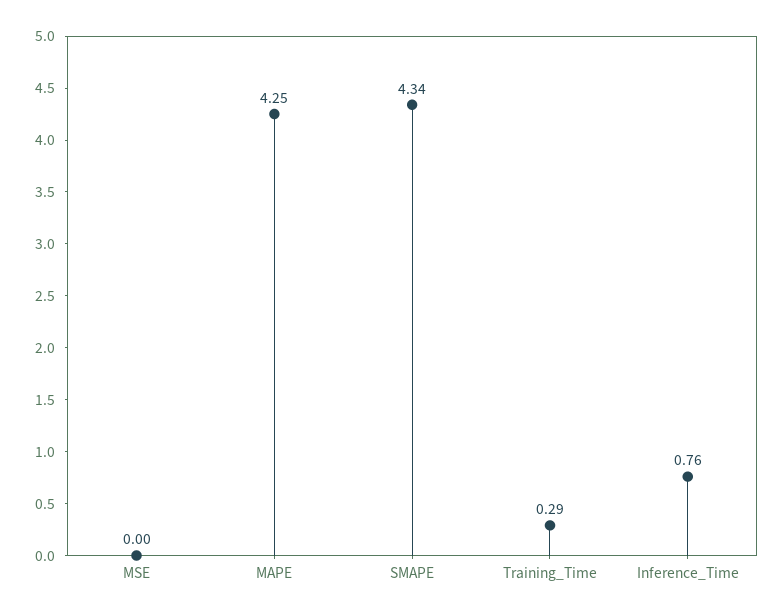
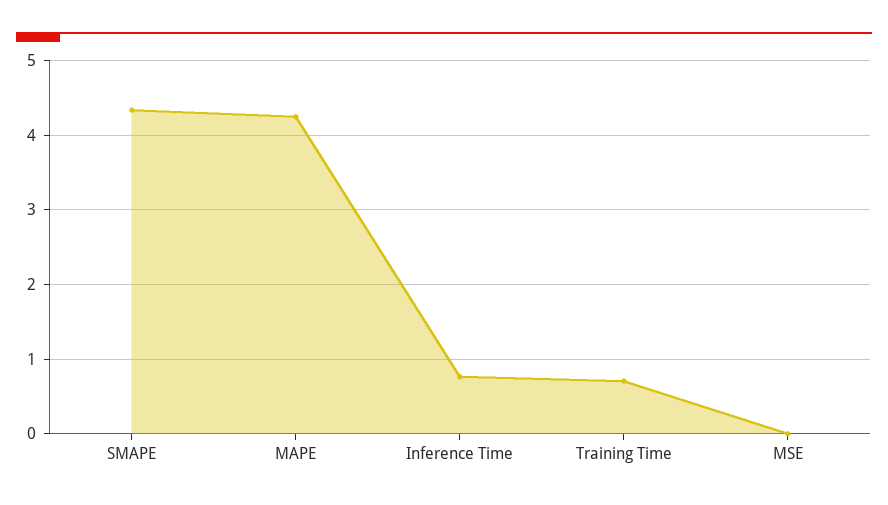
Training_Time: 0.29 -> 0.7

